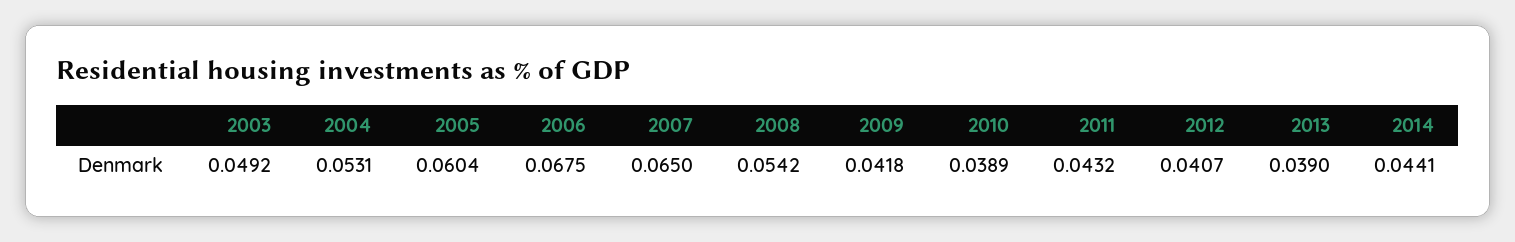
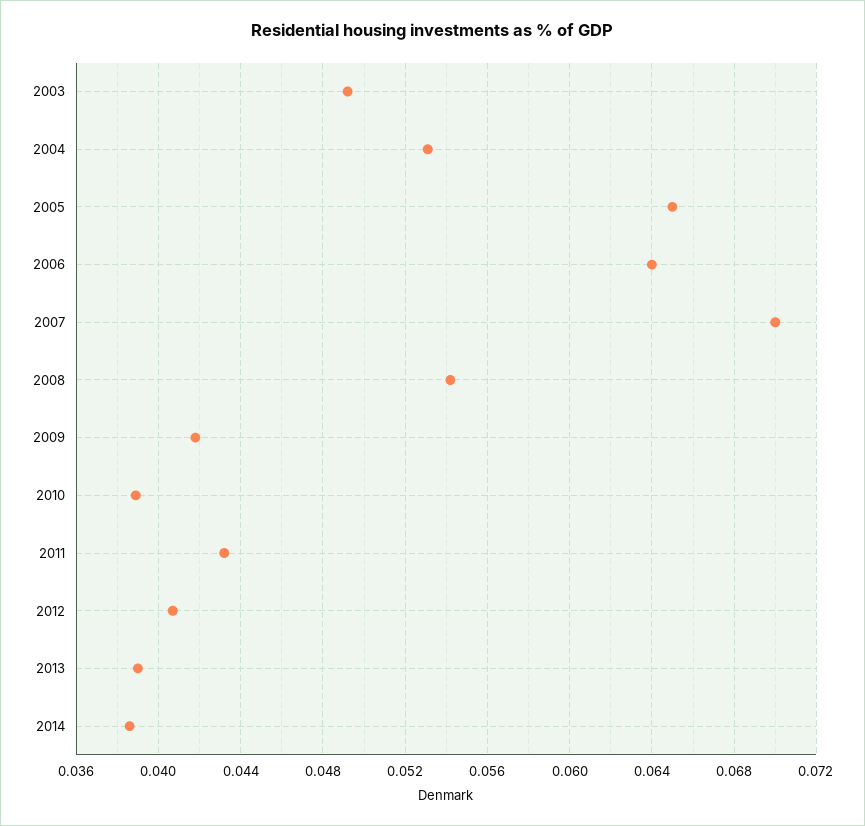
2005: 0.0604 -> 0.065
2006: 0.0675 -> 0.064
2007: 0.065 -> 0.07
2014: 0.0441 -> 0.0385

